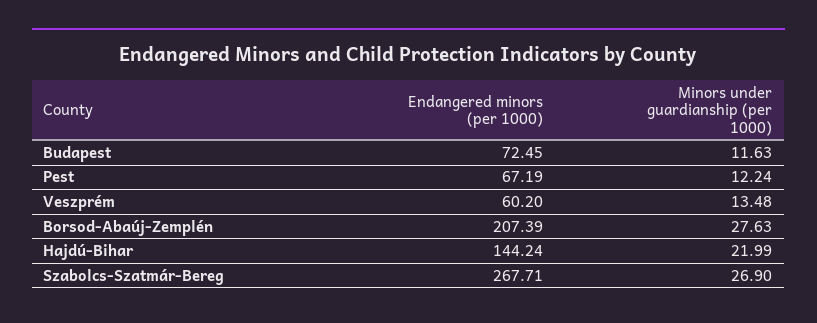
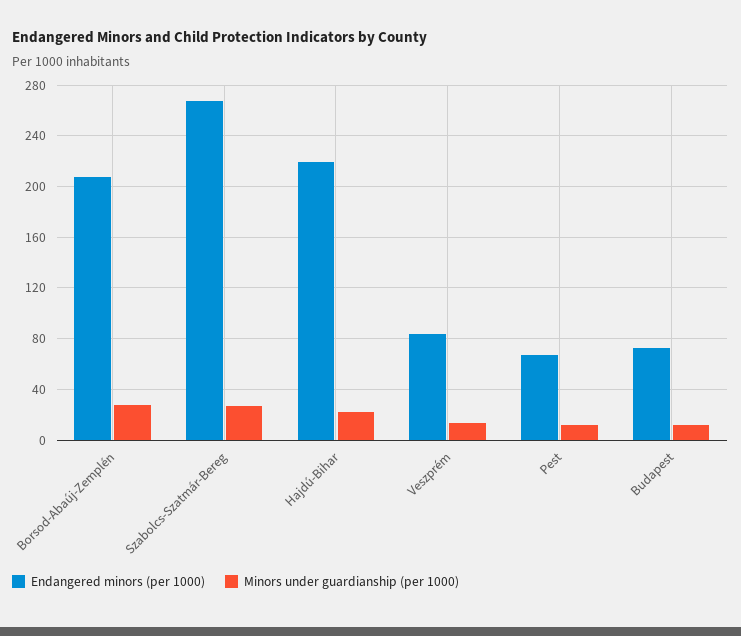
Endangered minors (per 1000), Veszprém: 60.2 -> 85
Endangered minors (per 1000), Hajdú-Bihar: 144.24 -> 220

